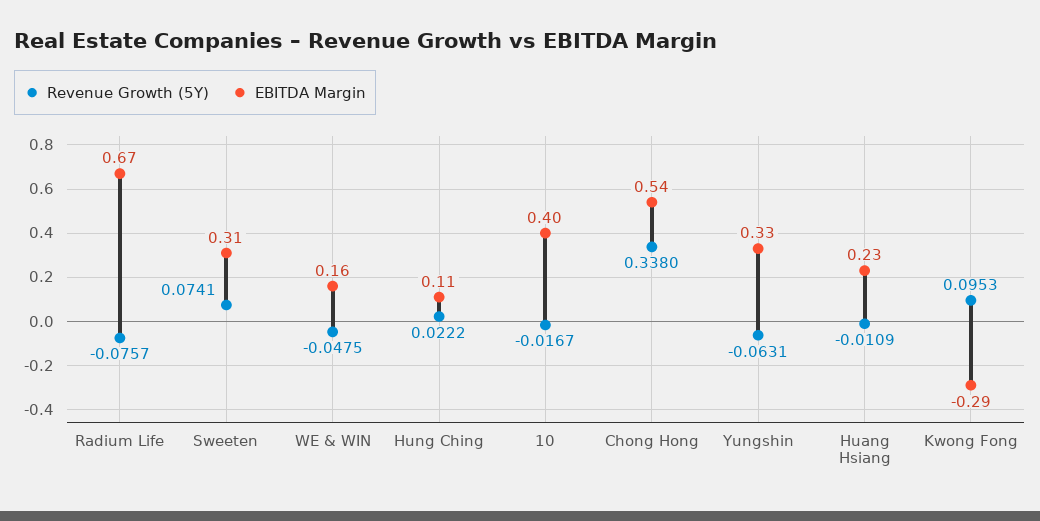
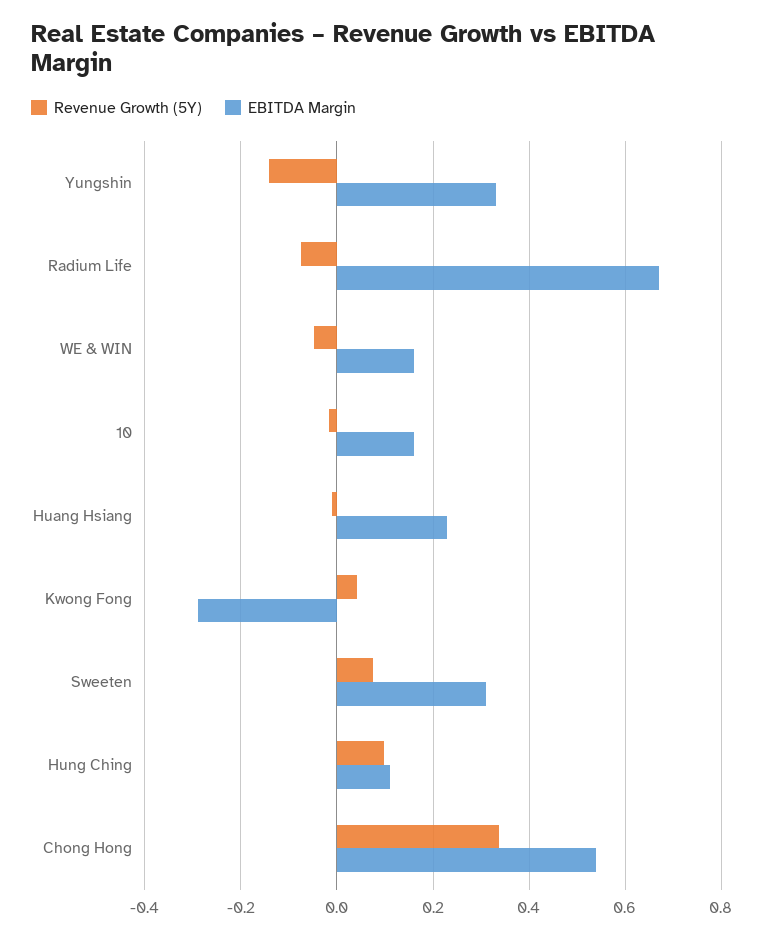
Revenue Growth (5Y), Hung Ching: 0.0222 -> 0.1
EBITDA Margin, 10: 0.4 -> 0.16
Revenue Growth (5Y), Yungshin: -0.0631 -> -0.14
Revenue Growth (5Y), Kwong Fong: 0.0953 -> 0.04

